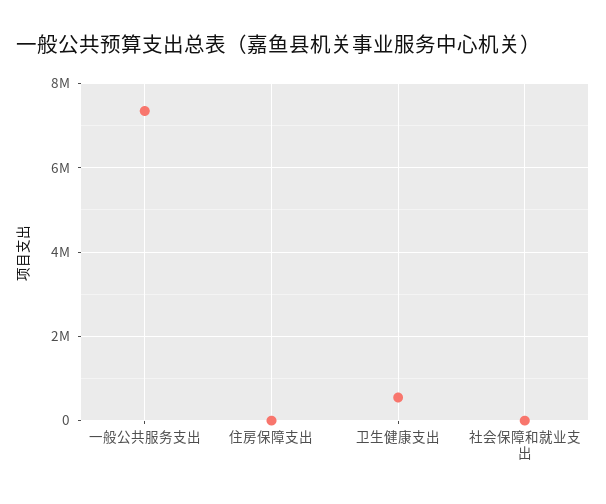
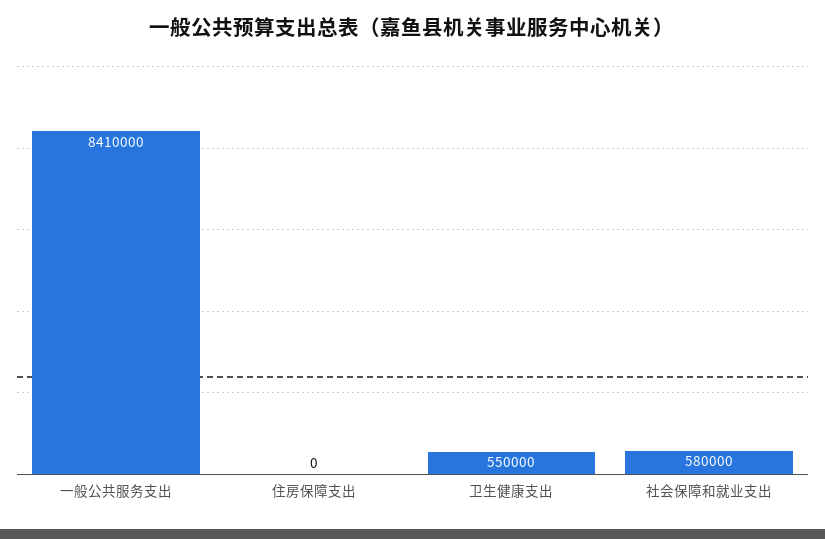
一般公共服务支出: 7400000 -> 8410000
社会保障和就业支出: 0 -> 580000

